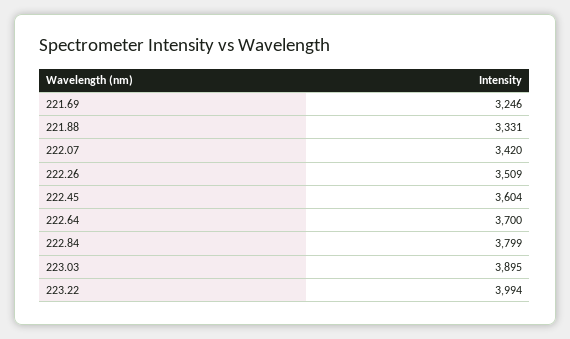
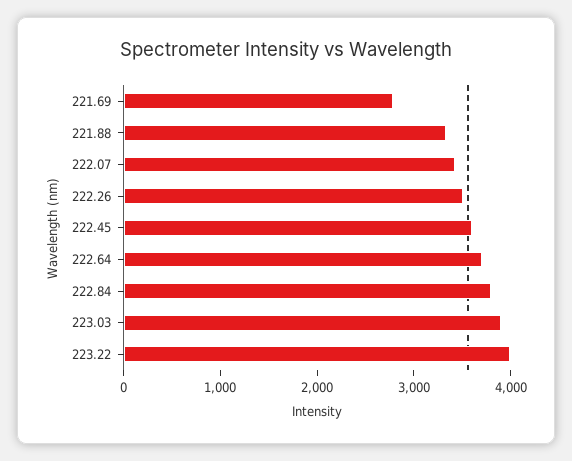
221.69: 3246 -> 2800

